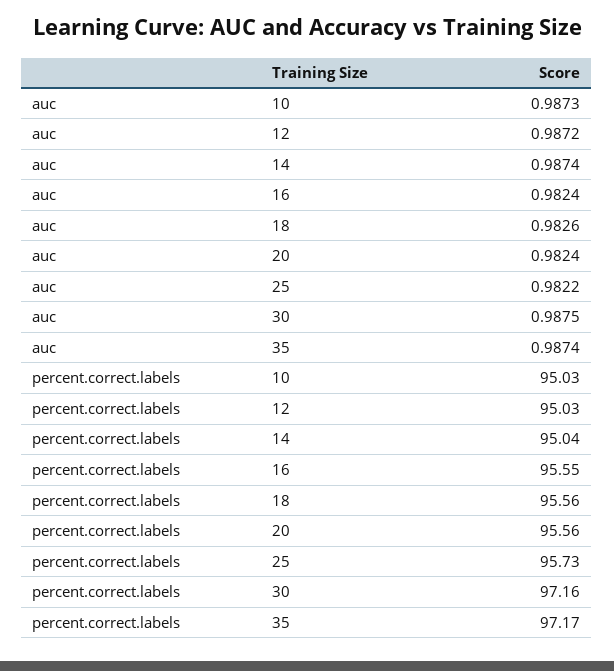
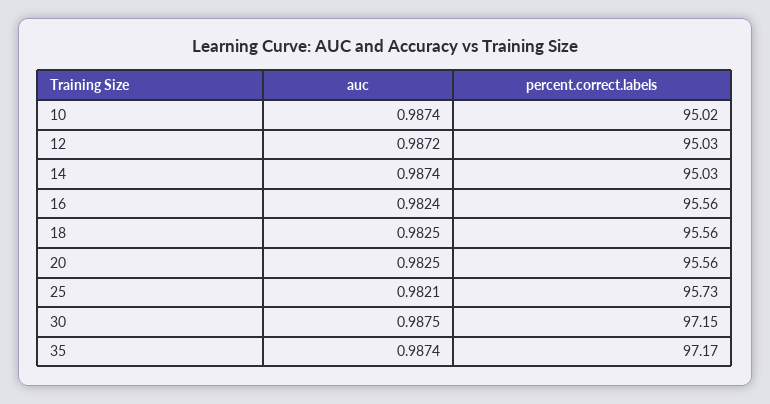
auc, 10: 0.9873 -> 0.9874
auc, 18: 0.9826 -> 0.9825
auc, 20: 0.9824 -> 0.9825
auc, 25: 0.9822 -> 0.9821
percent.correct.labels, 10: 95.03 -> 95.02
percent.correct.labels, 14: 95.04 -> 95.03
percent.correct.labels, 16: 95.55 -> 95.56
percent.correct.labels, 30: 97.16 -> 97.15

